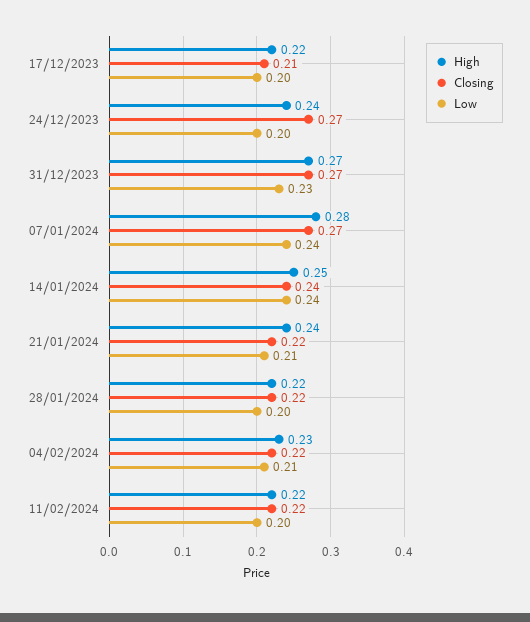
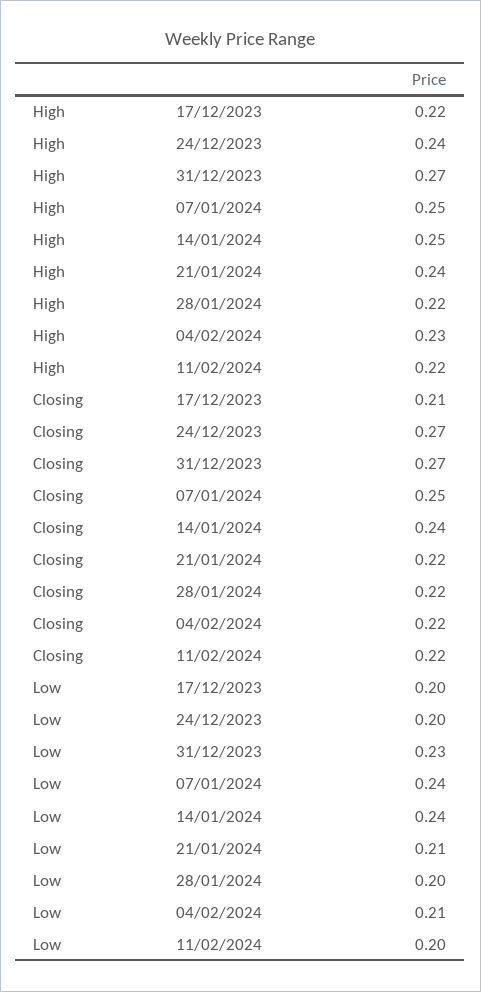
High, 07/01/2024: 0.28 -> 0.25
Closing, 07/01/2024: 0.27 -> 0.25

